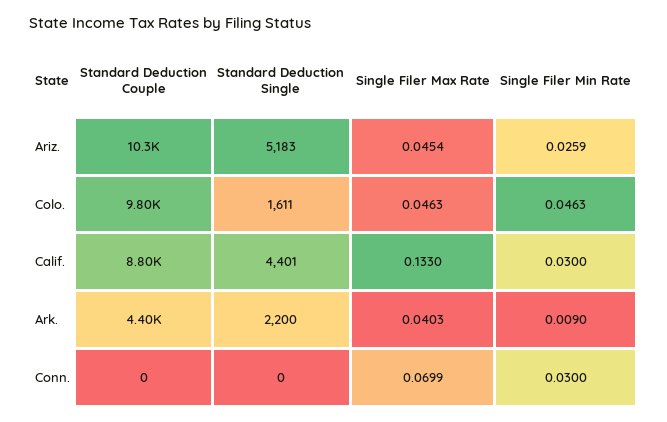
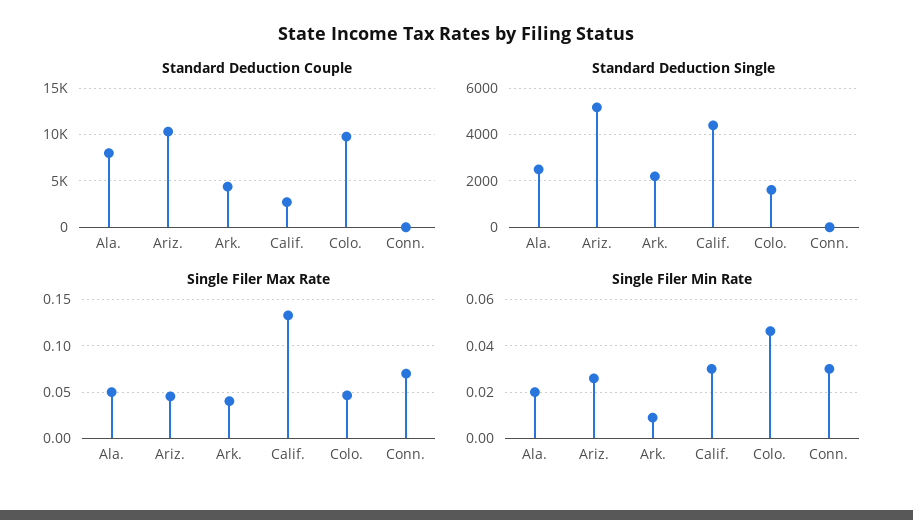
Standard Deduction Couple, Calif.: 8800 -> 3000
Standard Deduction Couple, Ala.: none -> 8000
Standard Deduction Single, Ala.: none -> 2500
Single Filer Max Rate, Ala.: none -> 0.05
Single Filer Min Rate, Ala.: none -> 0.02

